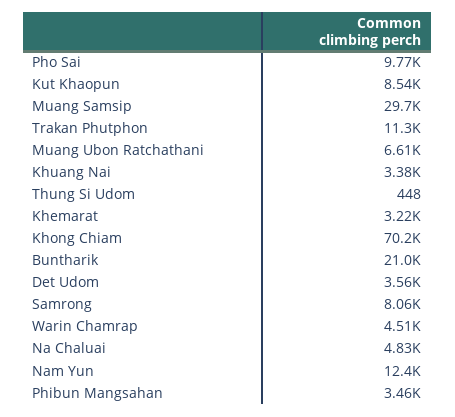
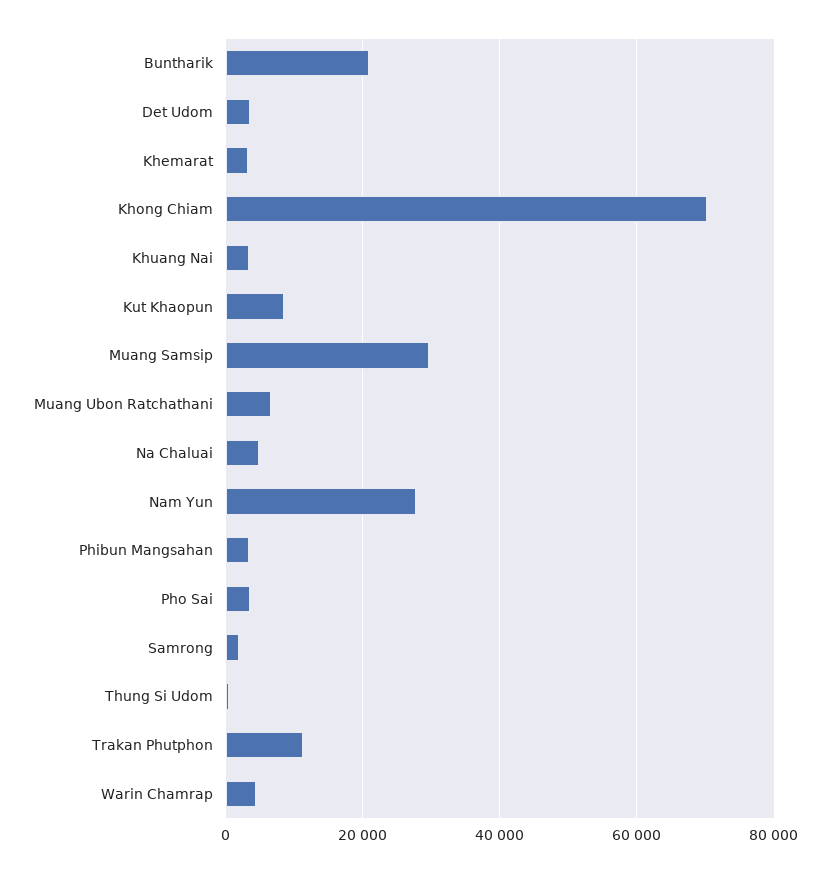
Pho Sai: 9770 -> 4000
Samrong: 8060 -> 2000
Nam Yun: 12400 -> 28000

